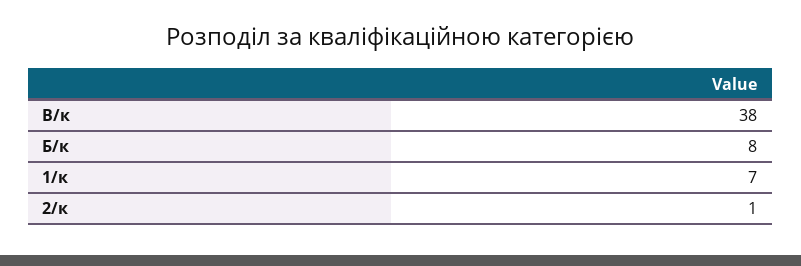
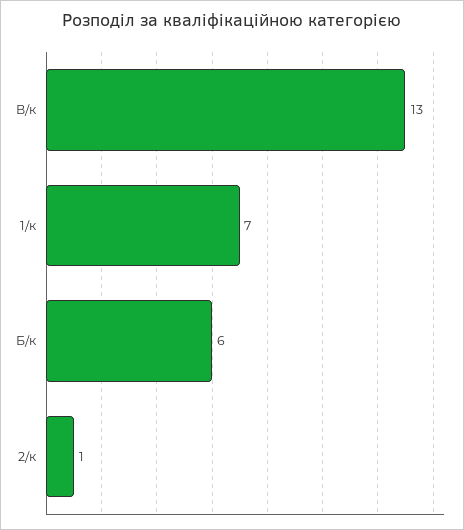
В/к: 38 -> 13
Б/к: 8 -> 6

